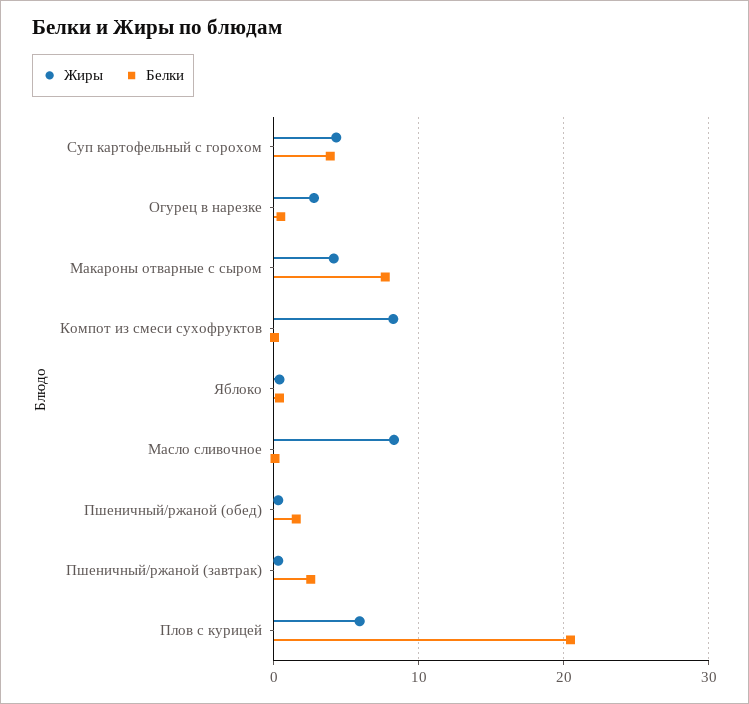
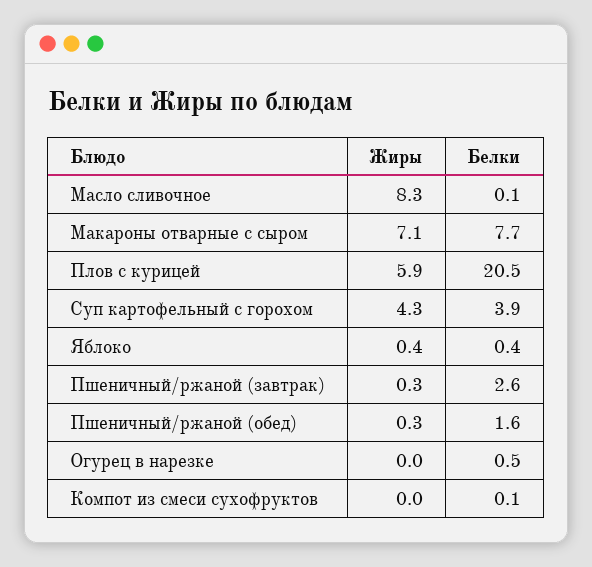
Жиры, Огурец в нарезке: 3 -> 0
Жиры, Макароны отварные с сыром: 4 -> 7.1
Жиры, Компот из смеси сухофруктов: 8 -> 0

